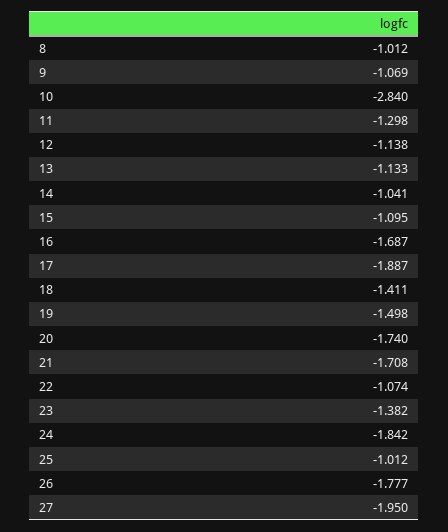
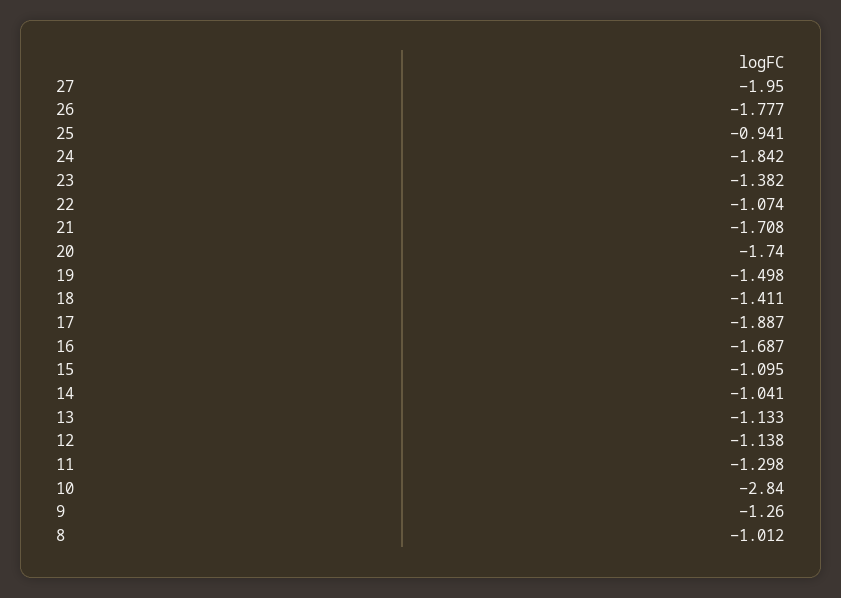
9: -1.069 -> -1.26
25: -1.012 -> -0.941

